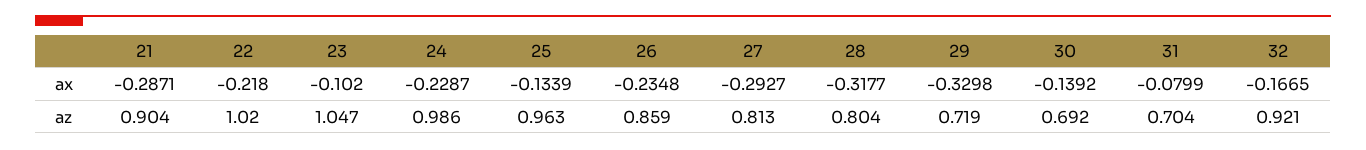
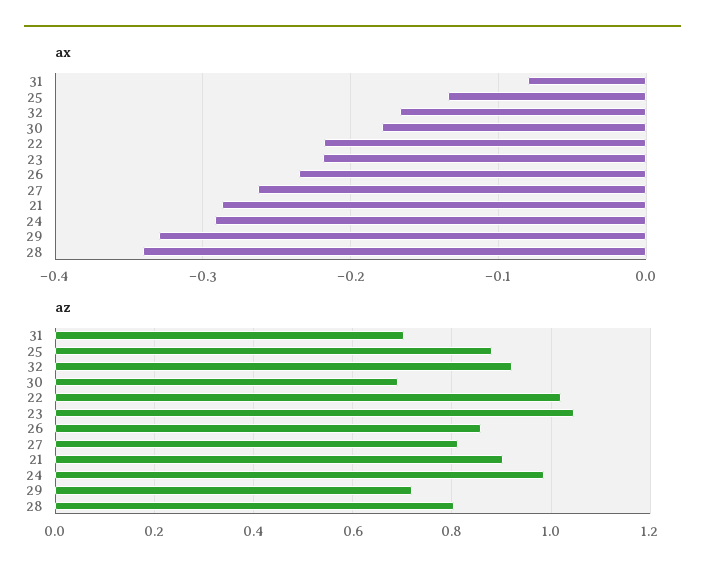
ax, 23: -0.102 -> -0.22
ax, 24: -0.2287 -> -0.29
ax, 27: -0.2927 -> -0.26
ax, 28: -0.3177 -> -0.34
ax, 30: -0.1392 -> -0.18
az, 25: 0.963 -> 0.88

